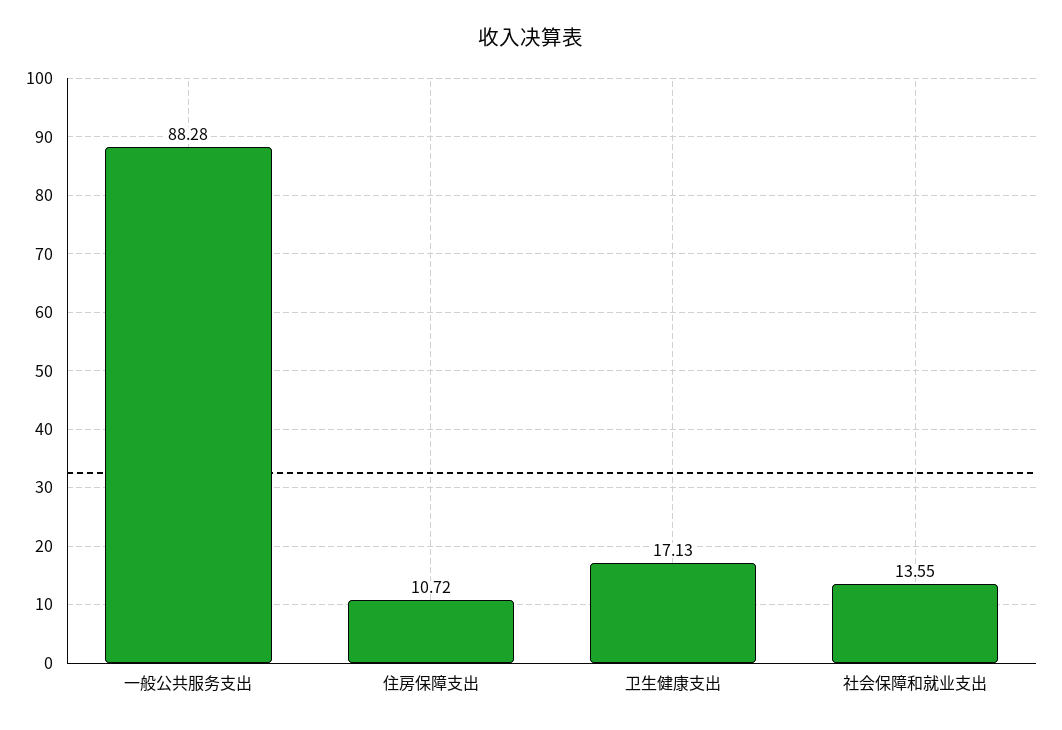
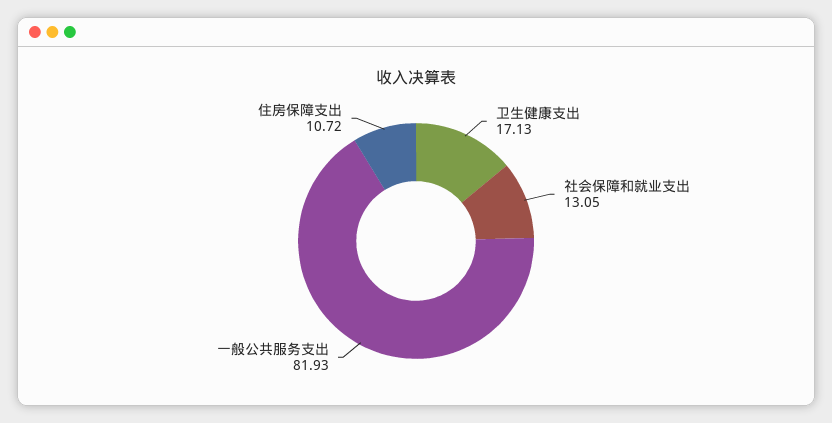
一般公共服务支出: 88.28 -> 81.93
社会保障和就业支出: 13.55 -> 13.05

